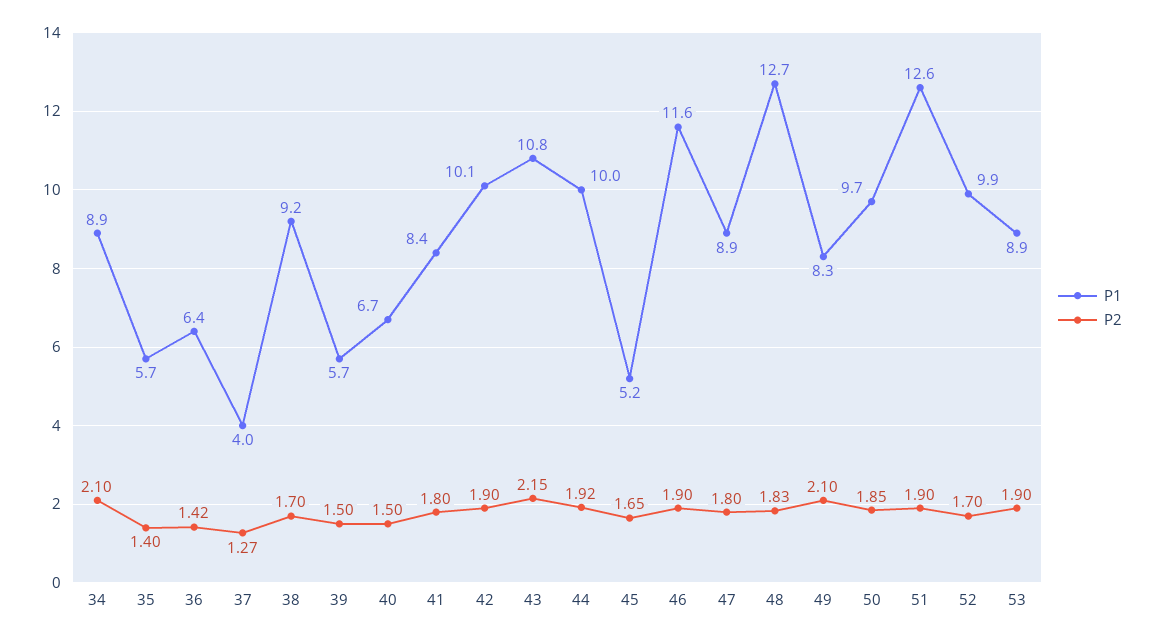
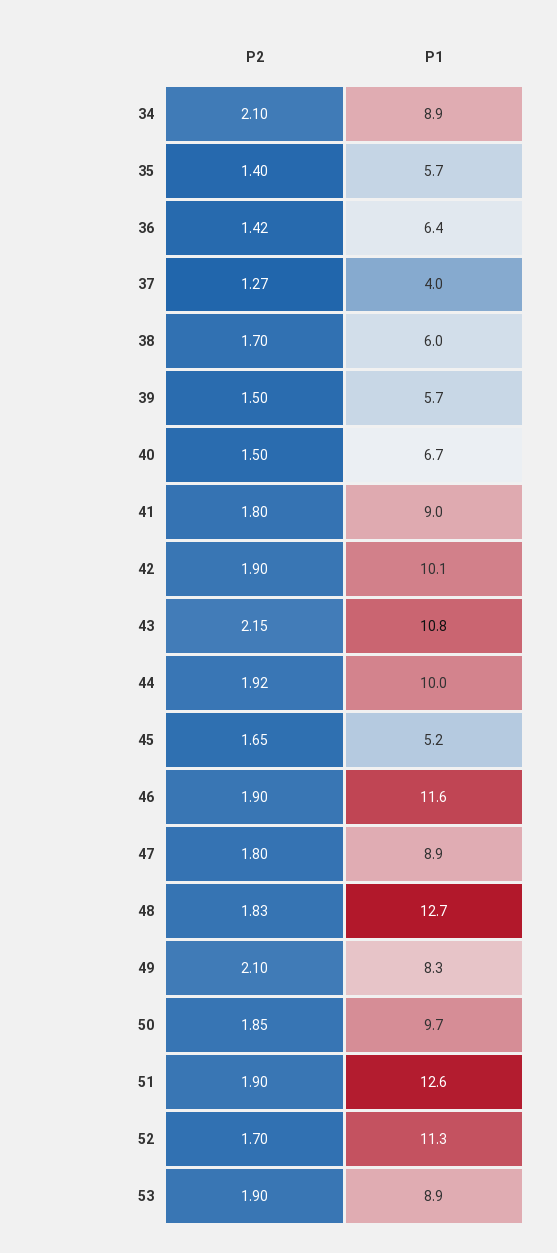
P1, 38: 9.2 -> 6
P1, 41: 8.4 -> 9
P1, 52: 9.9 -> 11.3

